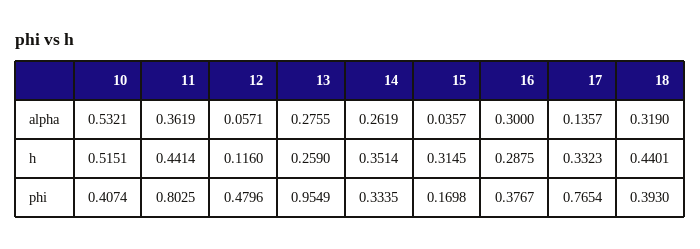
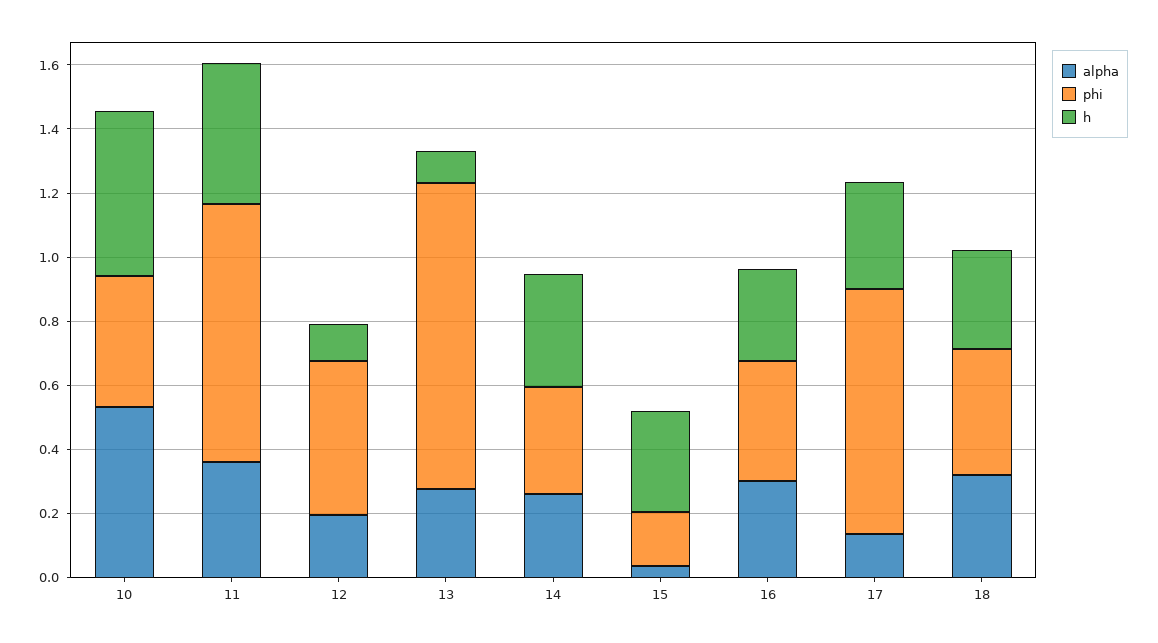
alpha, 12: 0.0571 -> 0.2
h, 13: 0.259 -> 0.1
h, 18: 0.4401 -> 0.3

